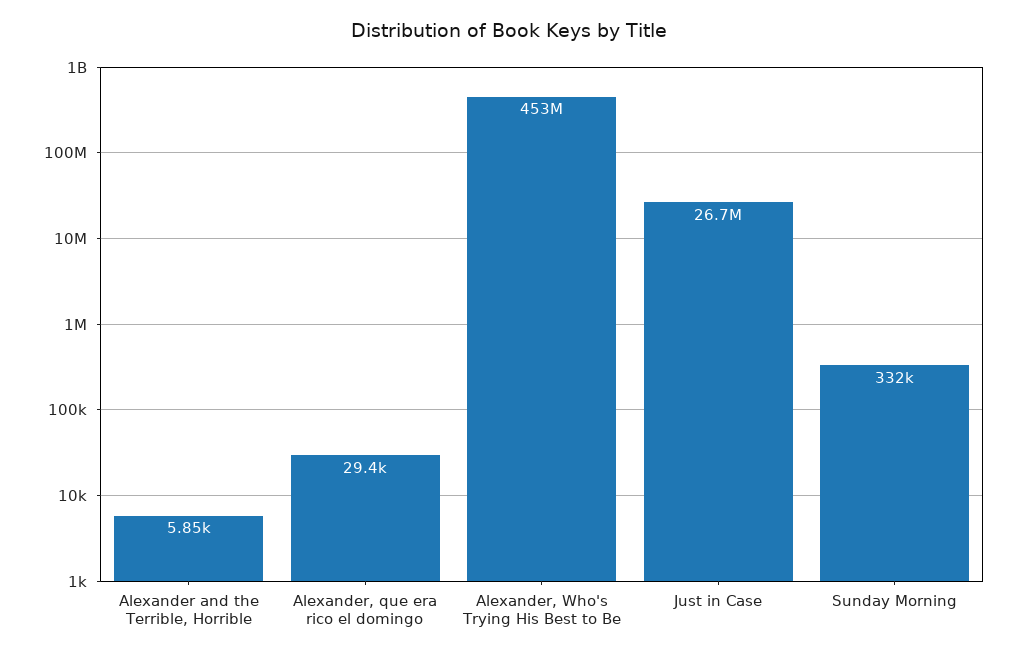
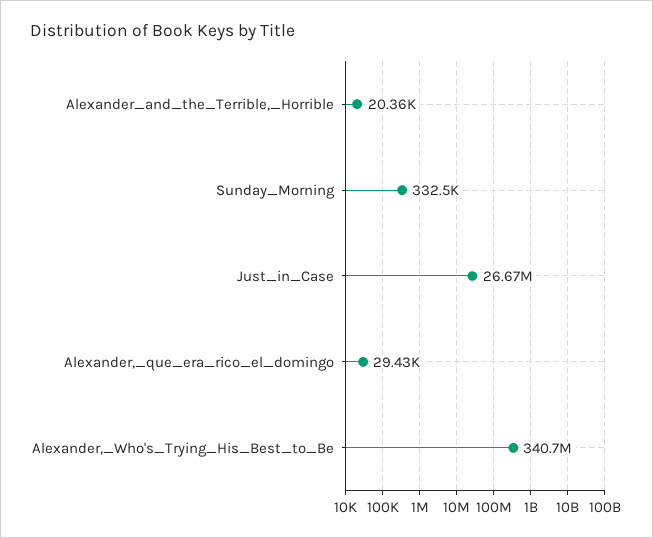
Alexander and the Terrible, Horrible: 5850 -> 20360
Alexander, Who's Trying His Best to Be: 453000000 -> 340700000

